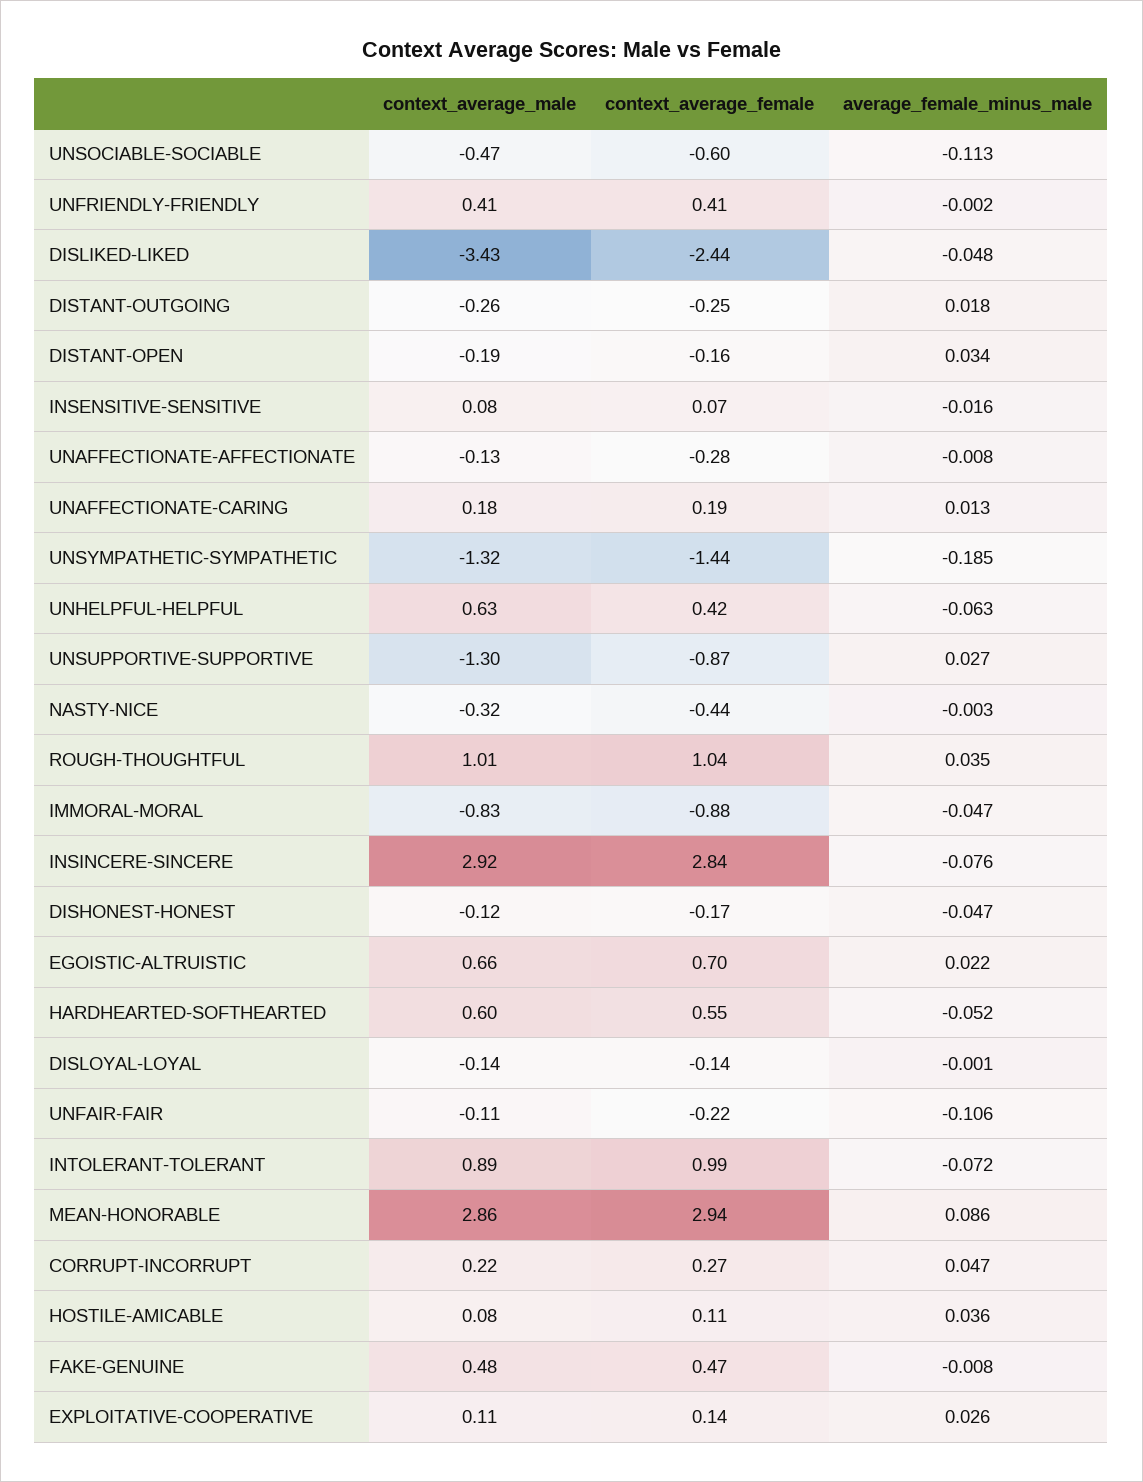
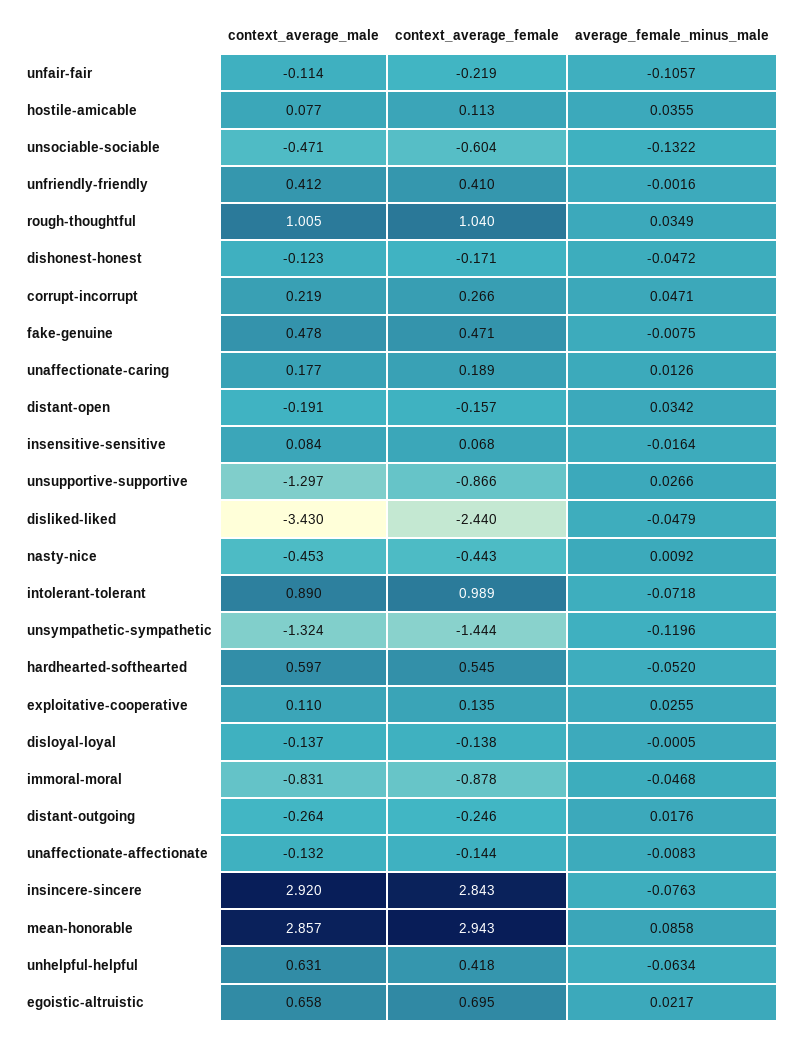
average_female_minus_male, UNSOCIABLE-SOCIABLE: -0.113 -> -0.1322
context_average_female, UNAFFECTIONATE-AFFECTIONATE: -0.28 -> -0.144
average_female_minus_male, UNSYMPATHETIC-SYMPATHETIC: -0.185 -> -0.1196
context_average_male, NASTY-NICE: -0.32 -> -0.453
average_female_minus_male, NASTY-NICE: -0.003 -> 0.0092

